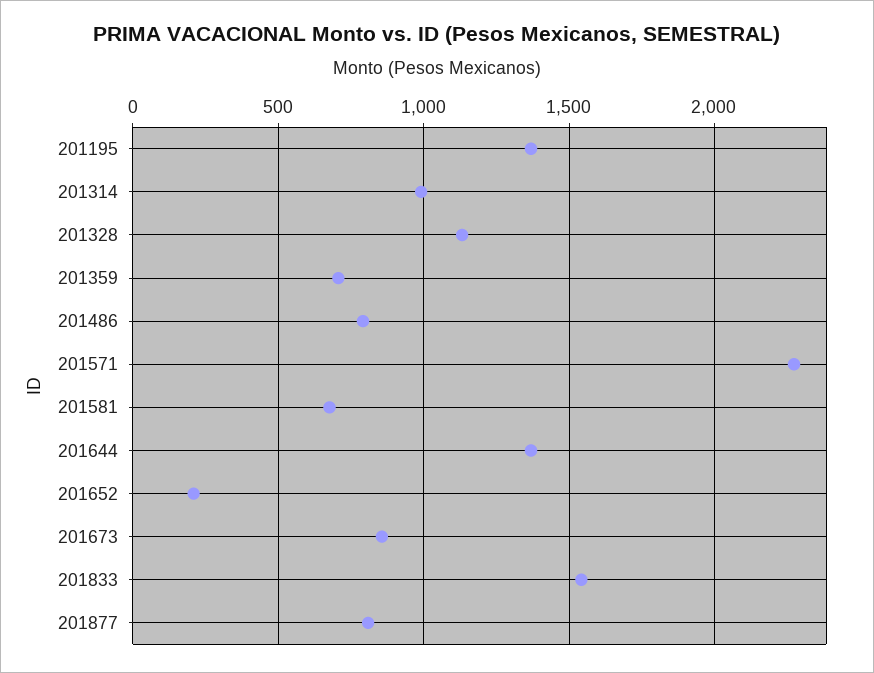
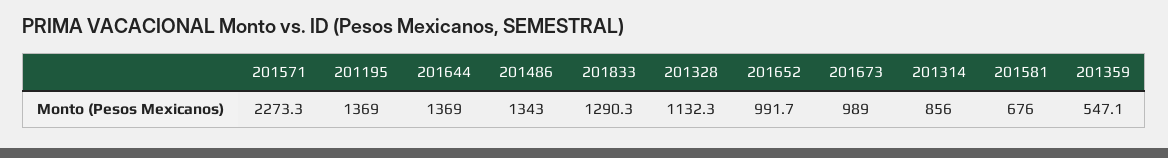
201314: 1000 -> 856
201359: 700 -> 547.1
201486: 800 -> 1343
201652: 200 -> 991.7
201673: 850 -> 989
201833: 1550 -> 1290.3
201877: 800 -> none

